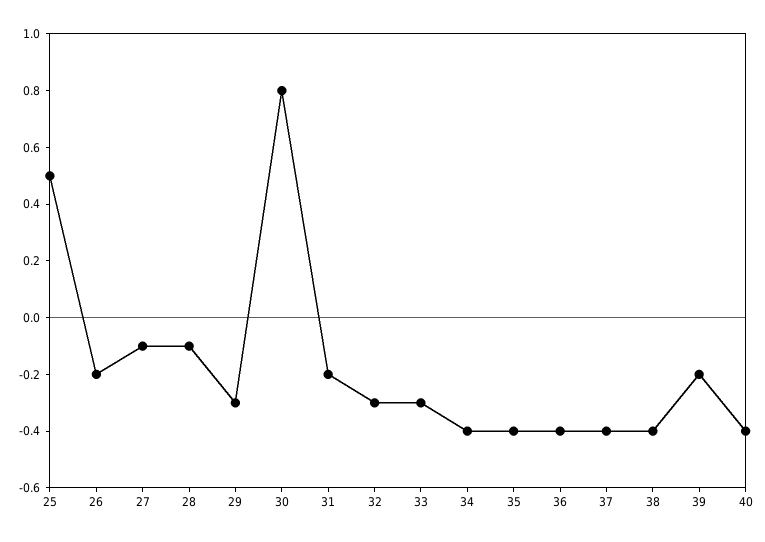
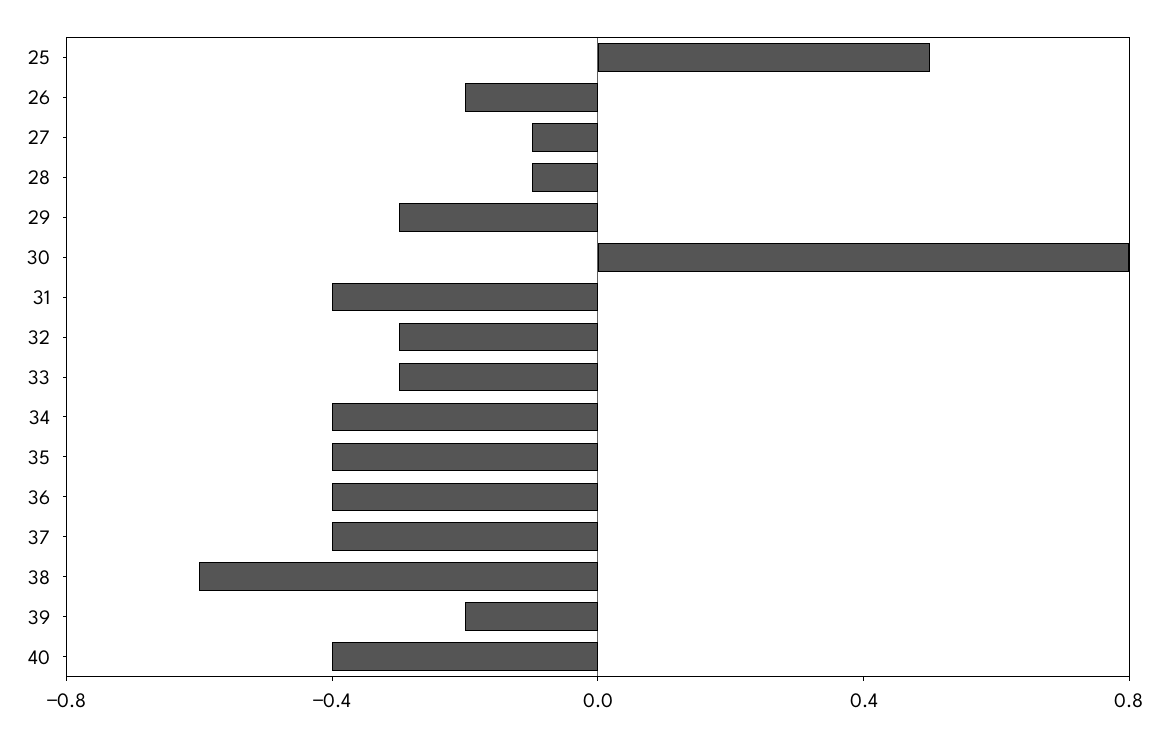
31: -0.2 -> -0.4
38: -0.4 -> -0.6

